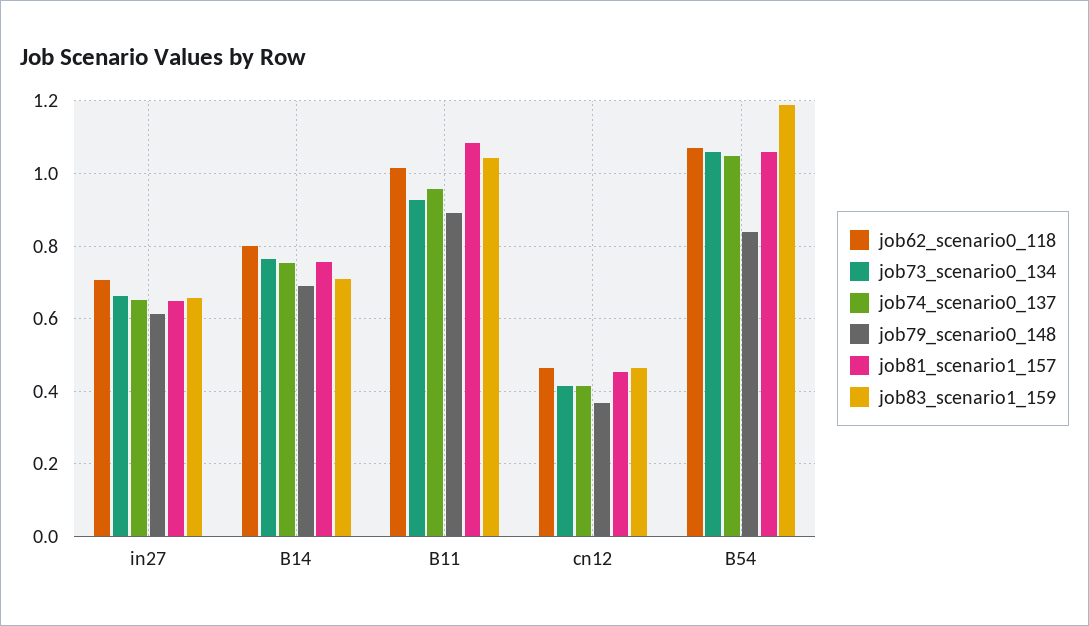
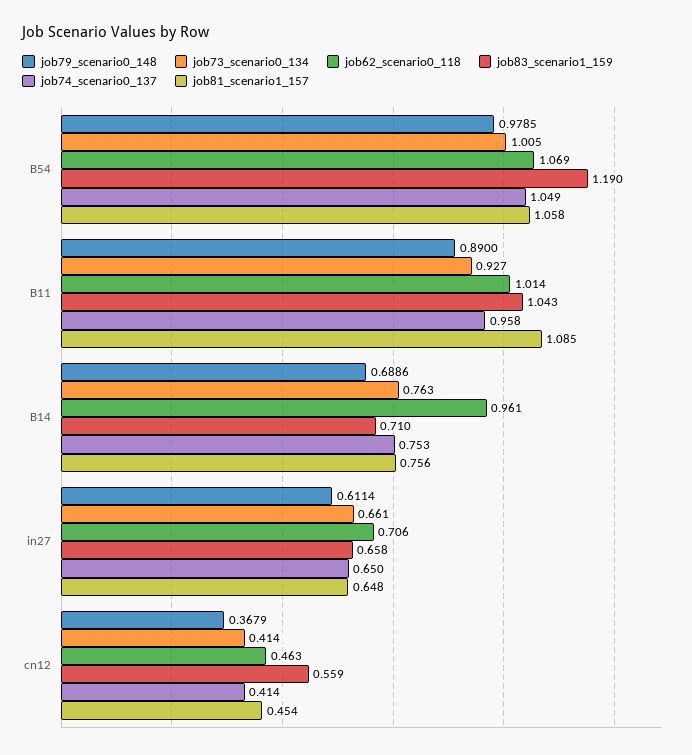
job62_scenario0_118, B14: 0.8 -> 0.961
job83_scenario1_159, cn12: 0.46 -> 0.559
job73_scenario0_134, B54: 1.06 -> 1.005
job79_scenario0_148, B54: 0.84 -> 0.9785

